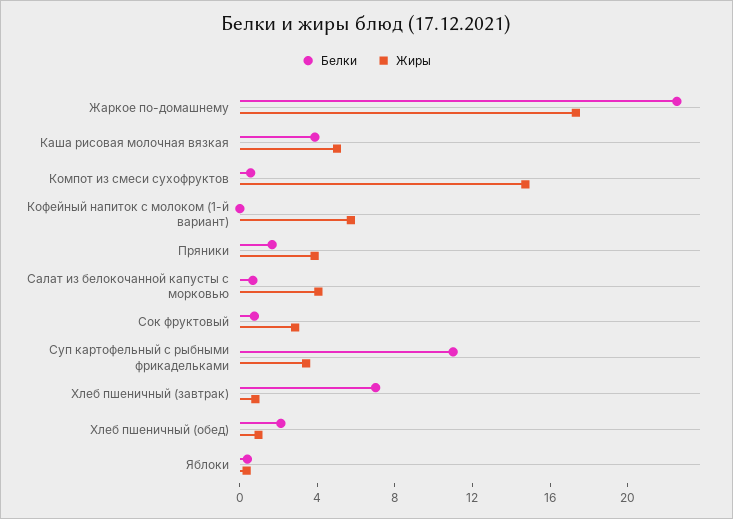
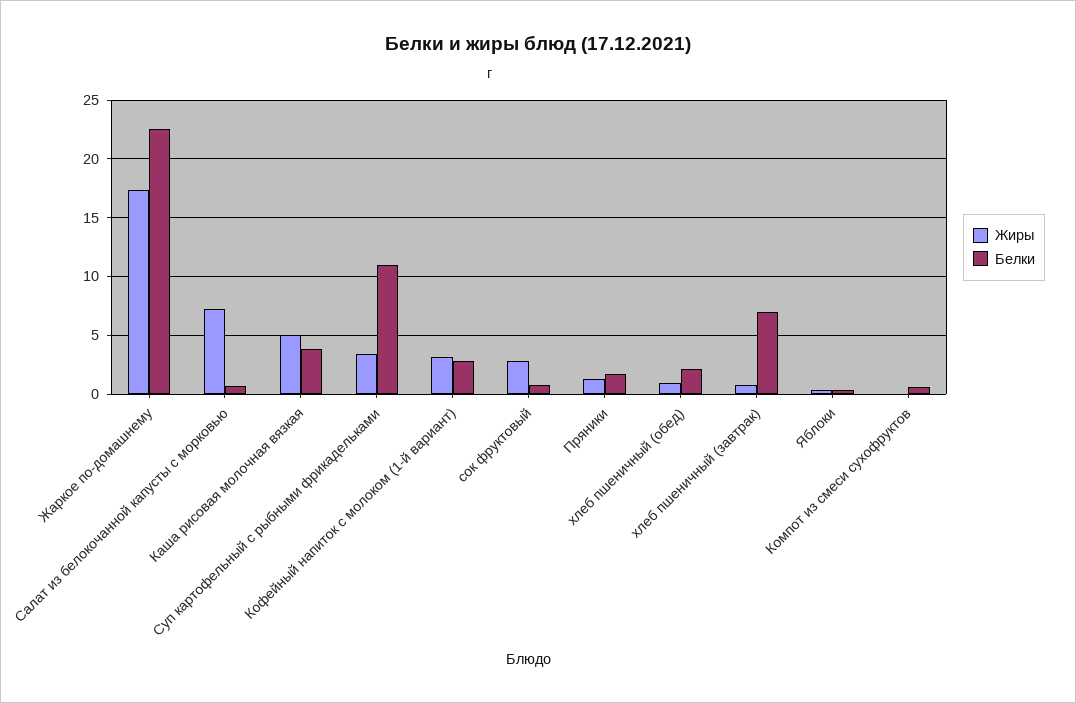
Жиры, Компот из смеси сухофруктов: 15 -> 0
Белки, Кофейный напиток с молоком (1-й вариант): 0 -> 3
Жиры, Кофейный напиток с молоком (1-й вариант): 6 -> 3
Жиры, Пряники: 4 -> 1
Жиры, Салат из белокочанной капусты с морковью: 4 -> 7

